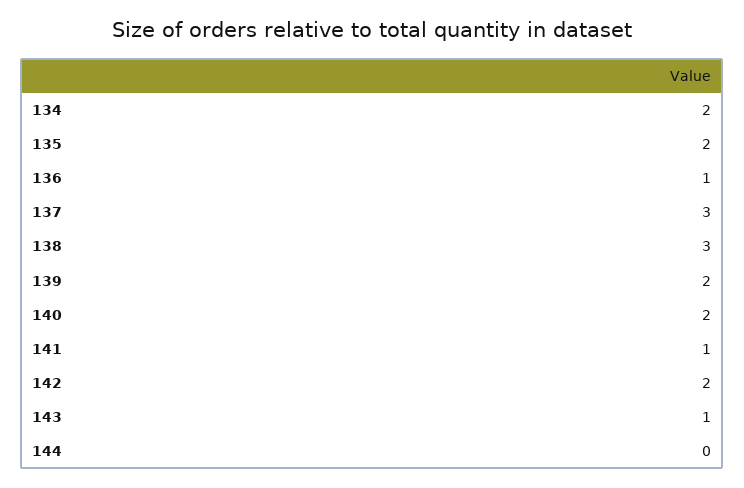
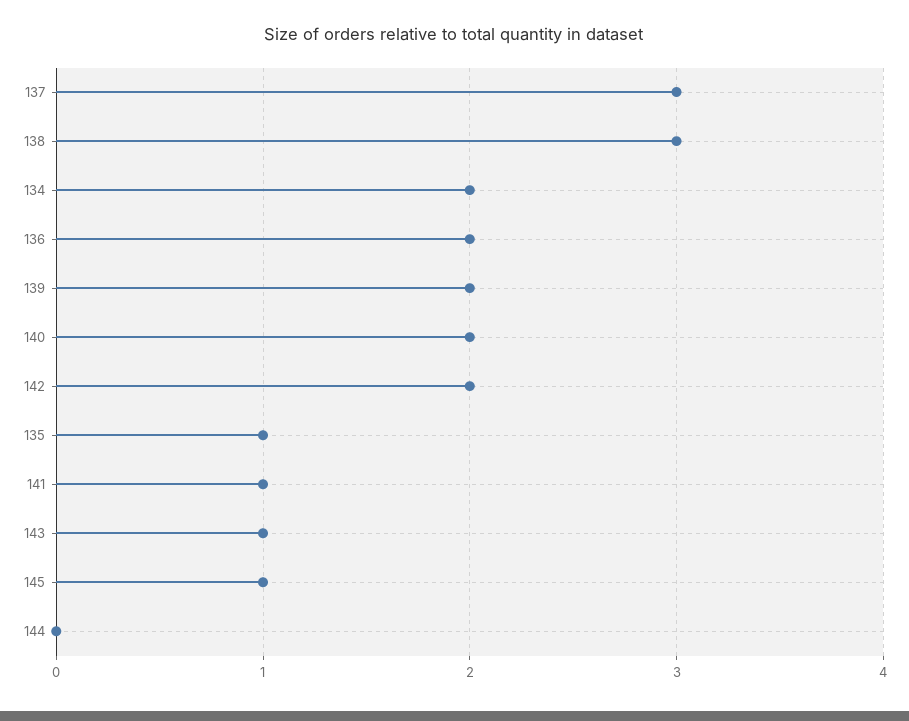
135: 2 -> 1
136: 1 -> 2
145: none -> 1

